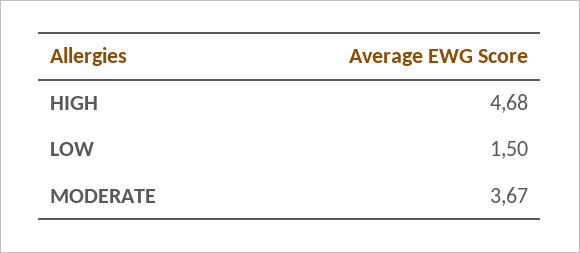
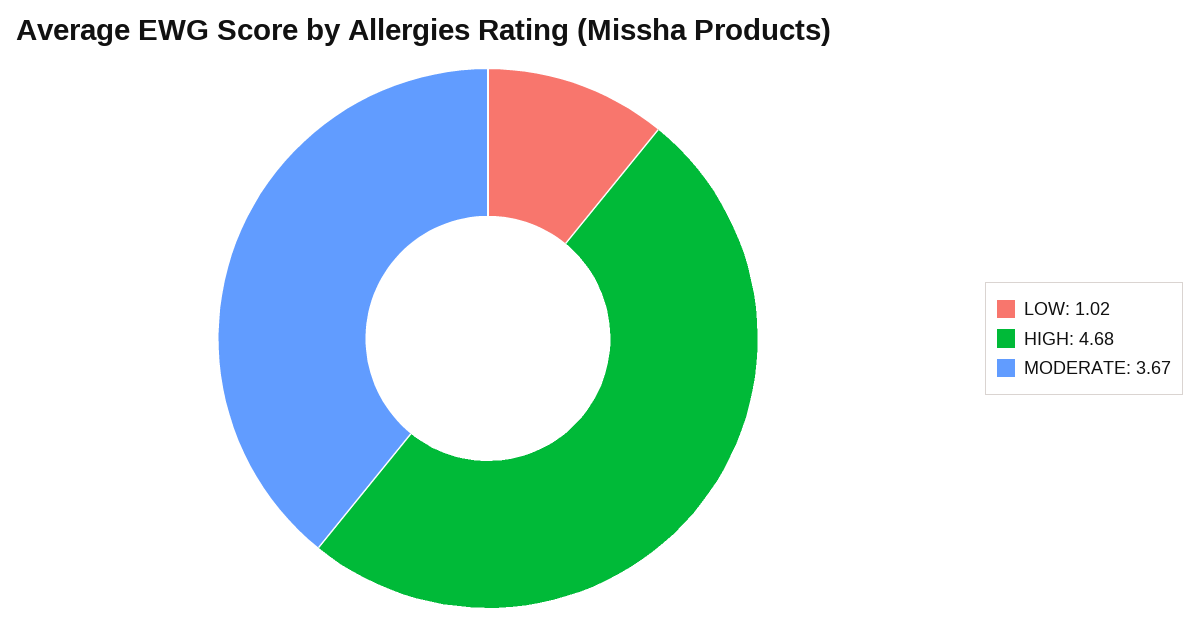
LOW: 1.5 -> 1.02

